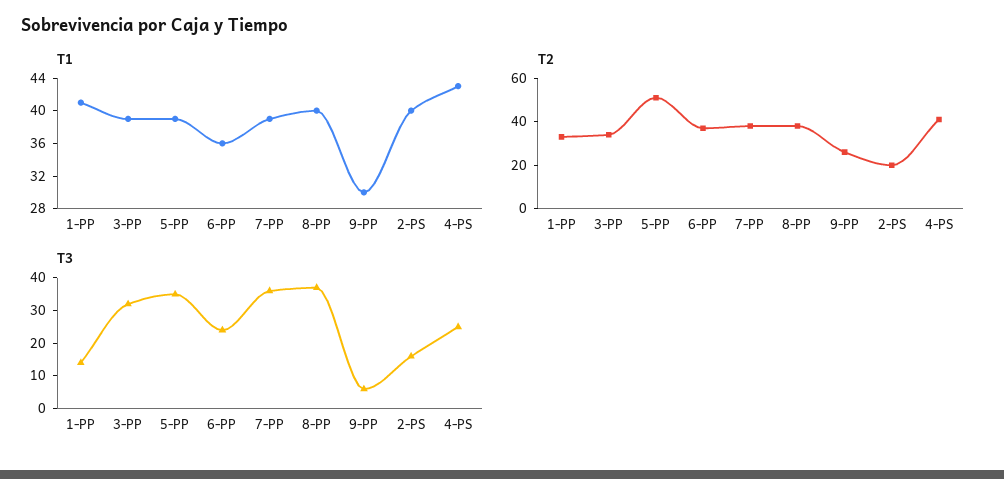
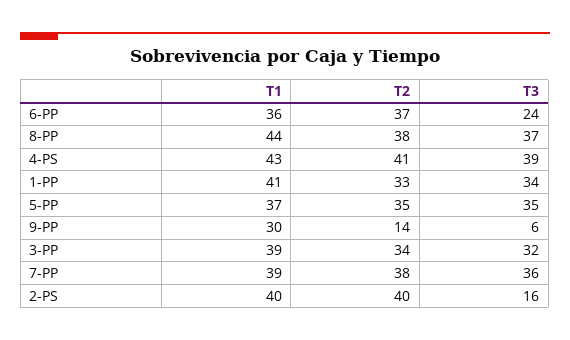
T1, 5-PP: 39 -> 37
T1, 8-PP: 40 -> 44
T2, 5-PP: 50 -> 35
T2, 9-PP: 25 -> 14
T2, 2-PS: 20 -> 40
T3, 1-PP: 15 -> 34
T3, 4-PS: 25 -> 39

